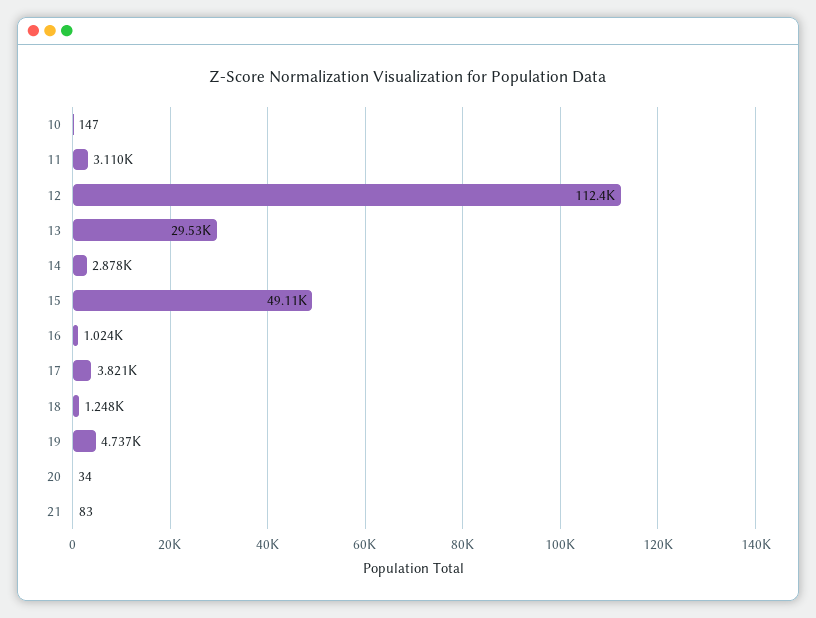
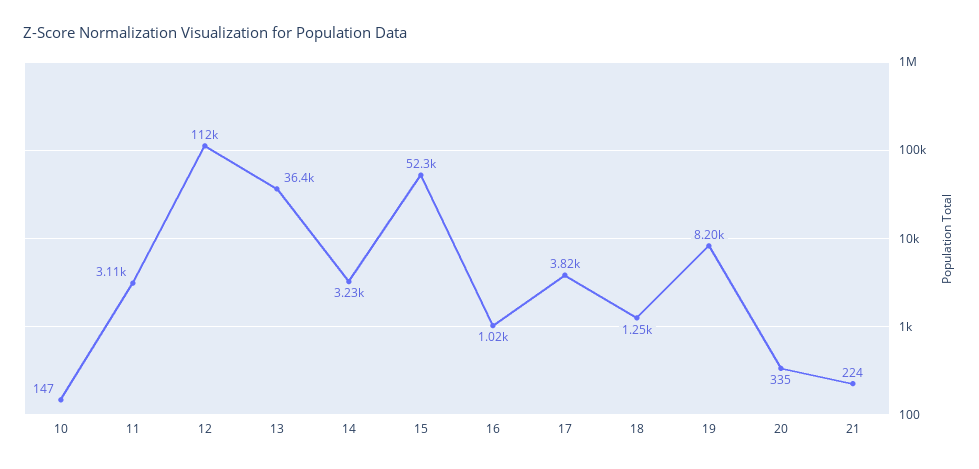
13: 29530 -> 36400
14: 2878 -> 3230
15: 49110 -> 52300
19: 4737 -> 8200
20: 34 -> 335
21: 83 -> 224

